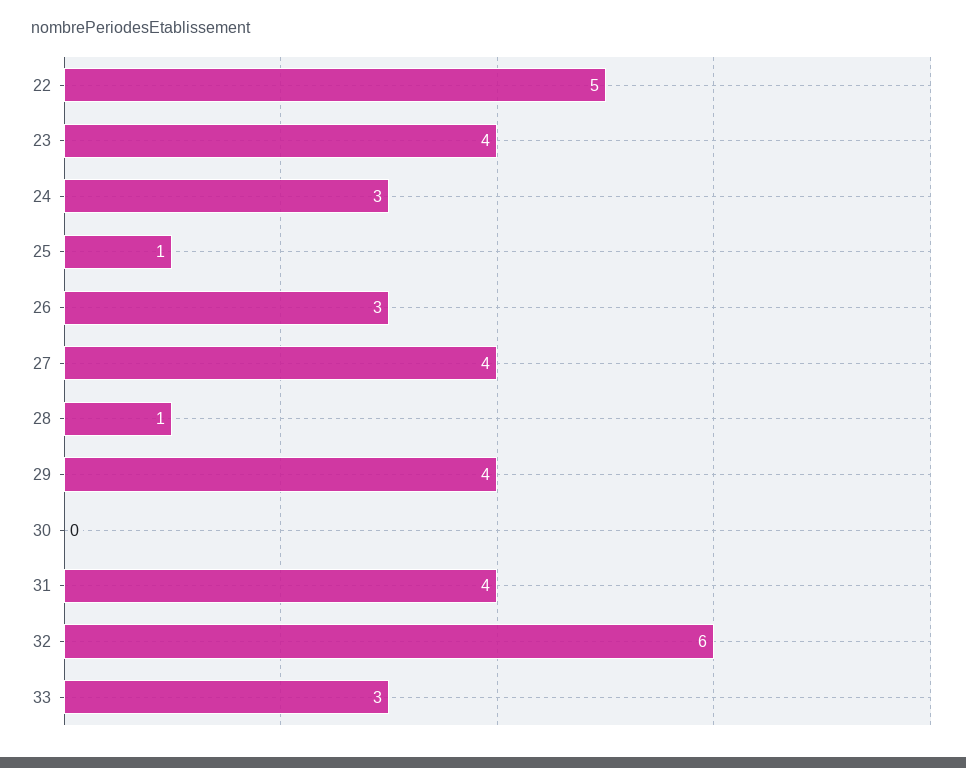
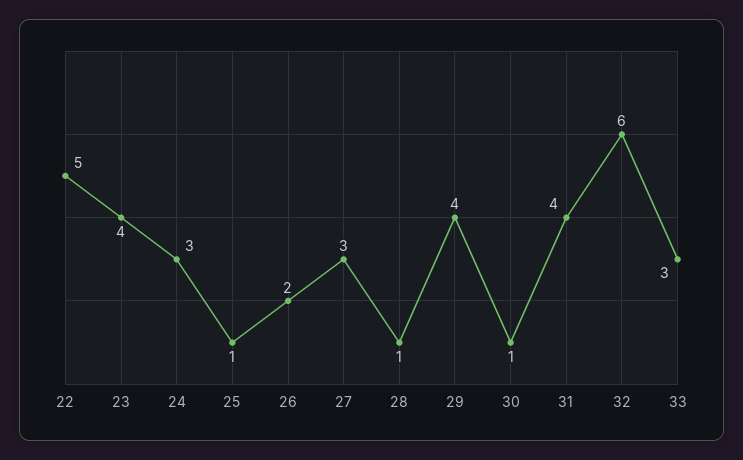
26: 3 -> 2
27: 4 -> 3
30: 0 -> 1

